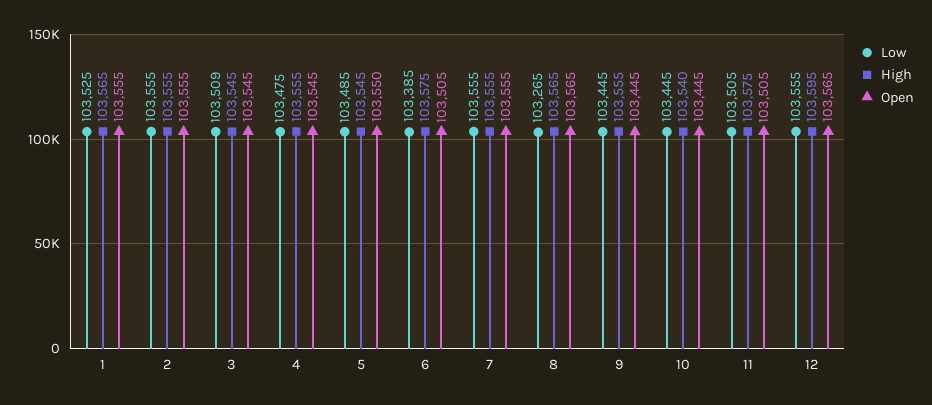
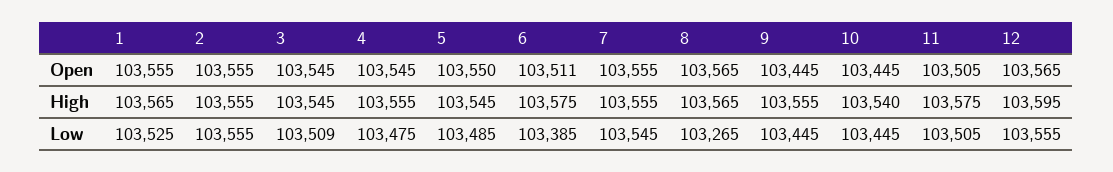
Open, 6: 103505 -> 103511
Low, 7: 103555 -> 103545

